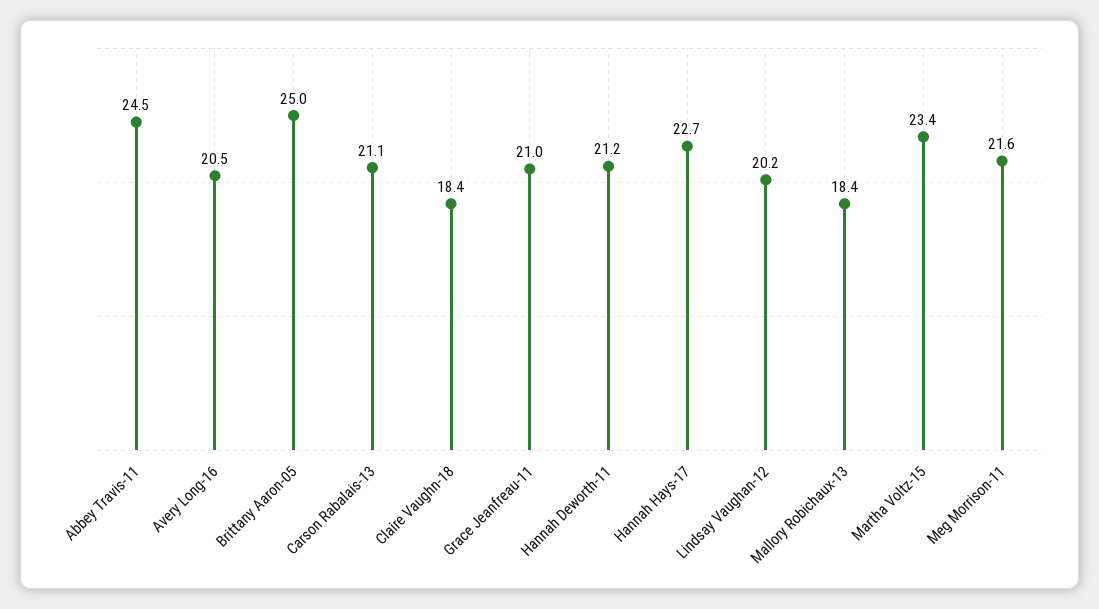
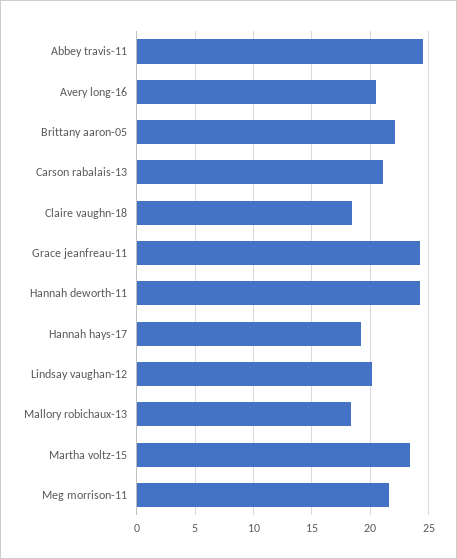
Brittany Aaron-05: 25 -> 22
Grace Jeanfreau-11: 21 -> 24
Hannah Deworth-11: 21.2 -> 24
Hannah Hays-17: 22.7 -> 19

